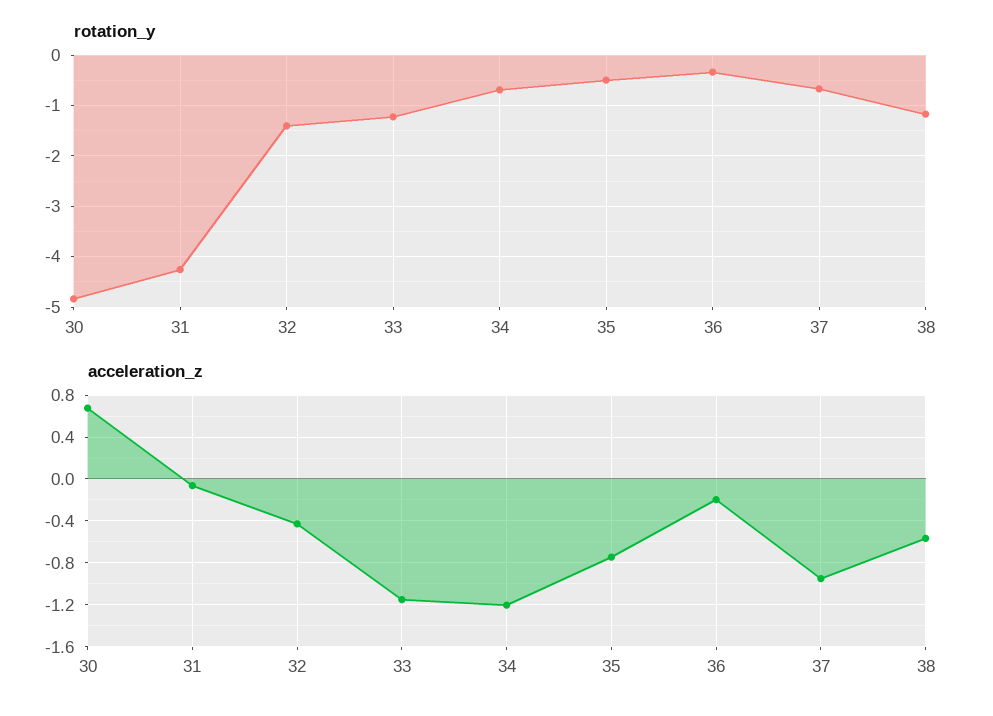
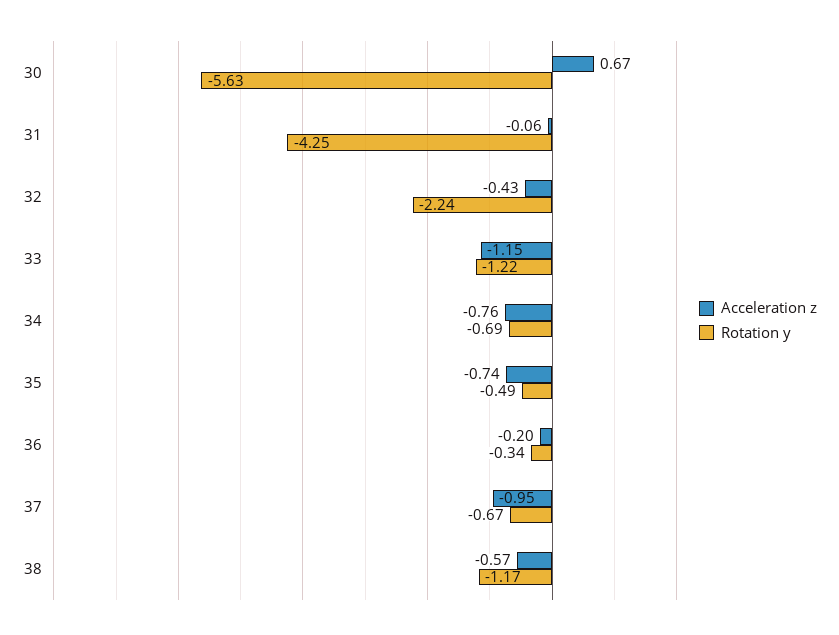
rotation_y, 30: -4.8 -> -5.63
rotation_y, 32: -1.4 -> -2.24
acceleration_z, 34: -1.2 -> -0.76

